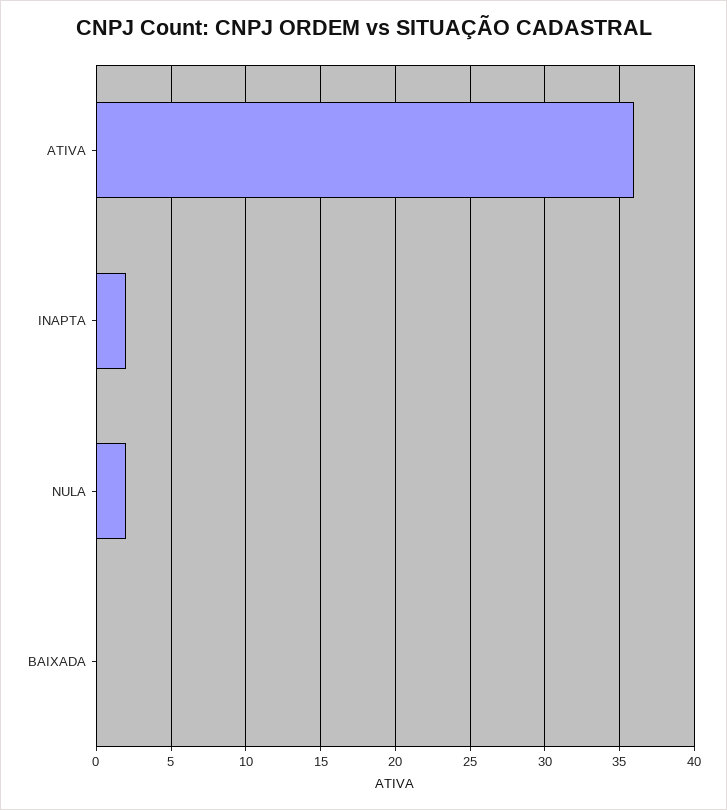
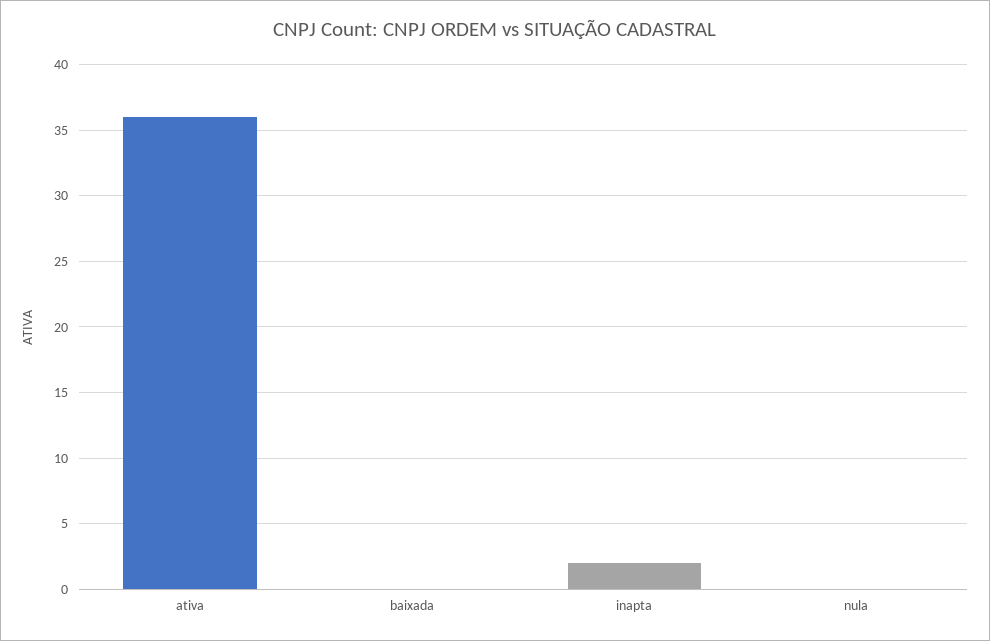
NULA: 2 -> 0

